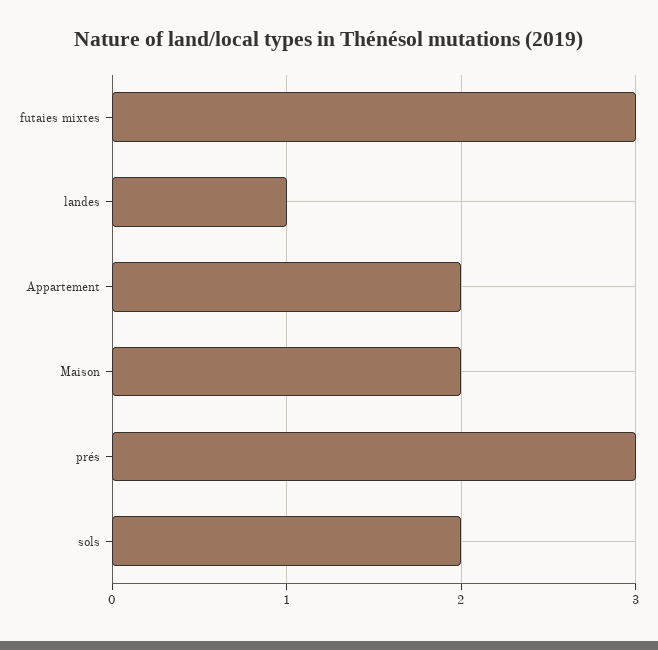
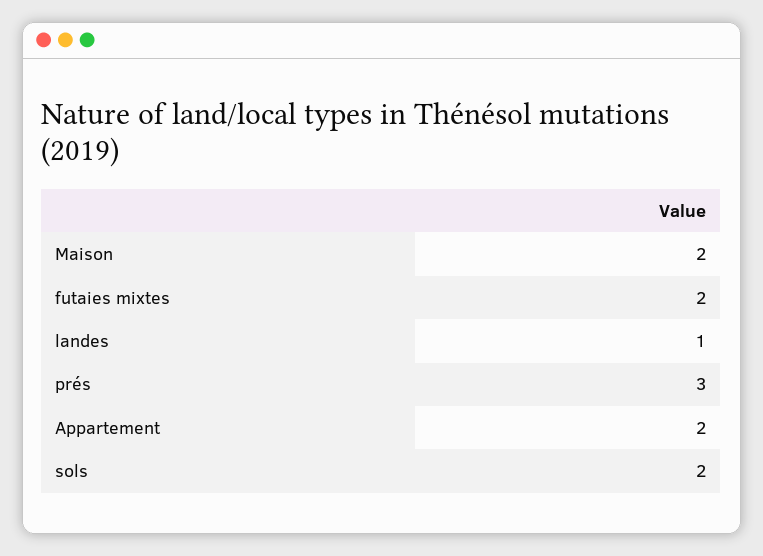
futaies mixtes: 3 -> 2

